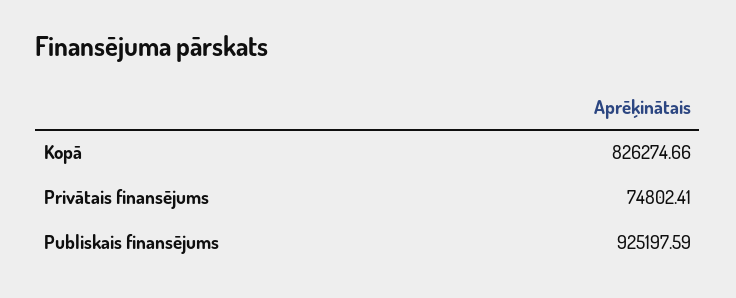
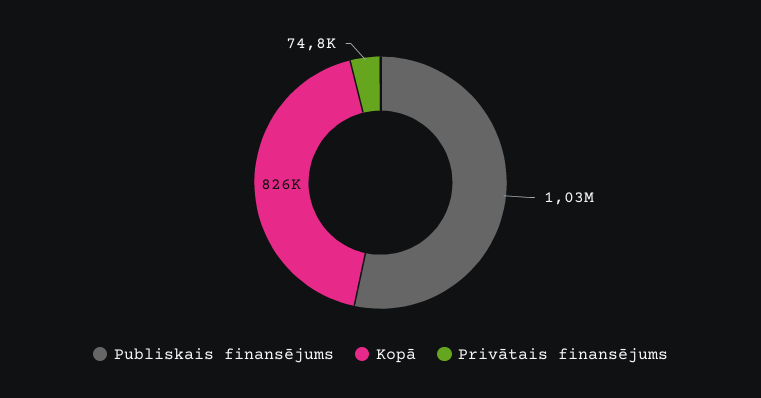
Publiskais finansējums: 925197.59 -> 1030000

